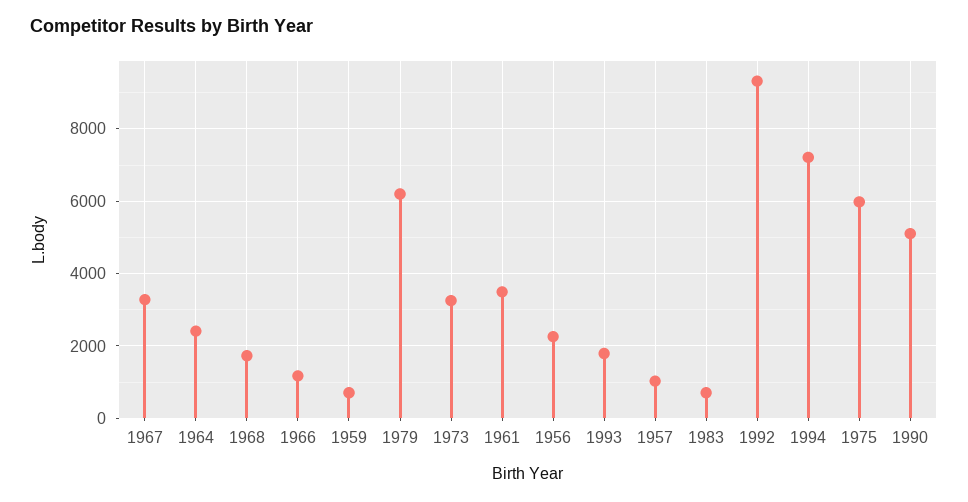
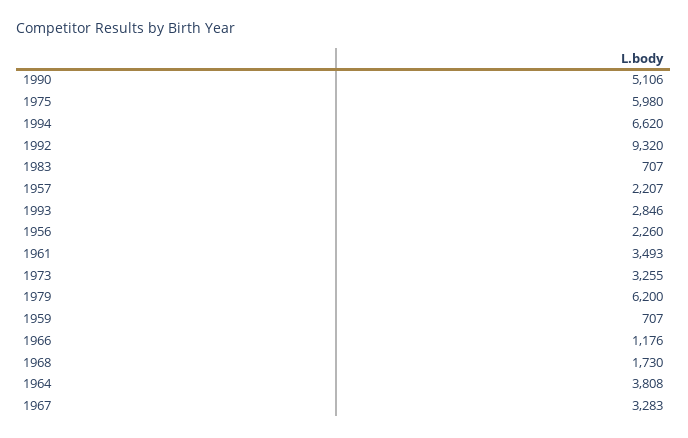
1964: 2400 -> 3808
1993: 1800 -> 2846
1957: 1000 -> 2207
1994: 7200 -> 6620

